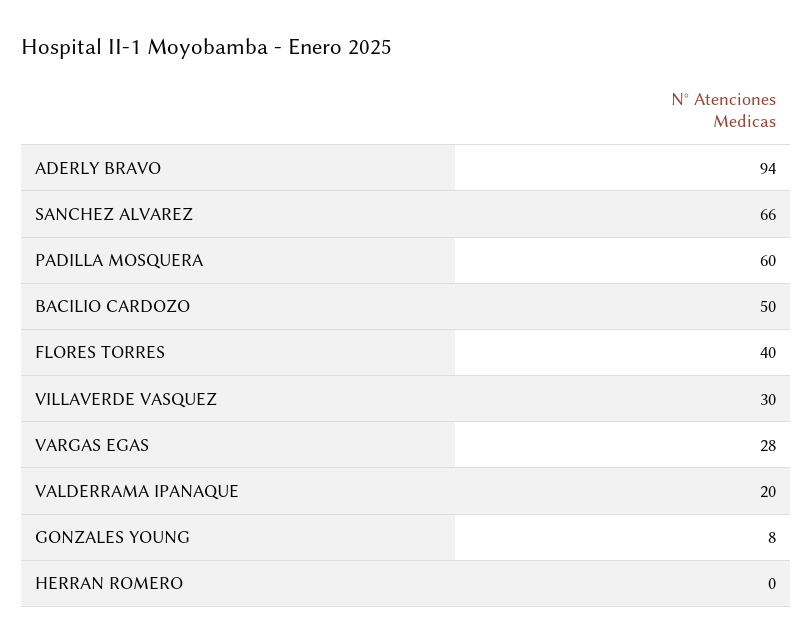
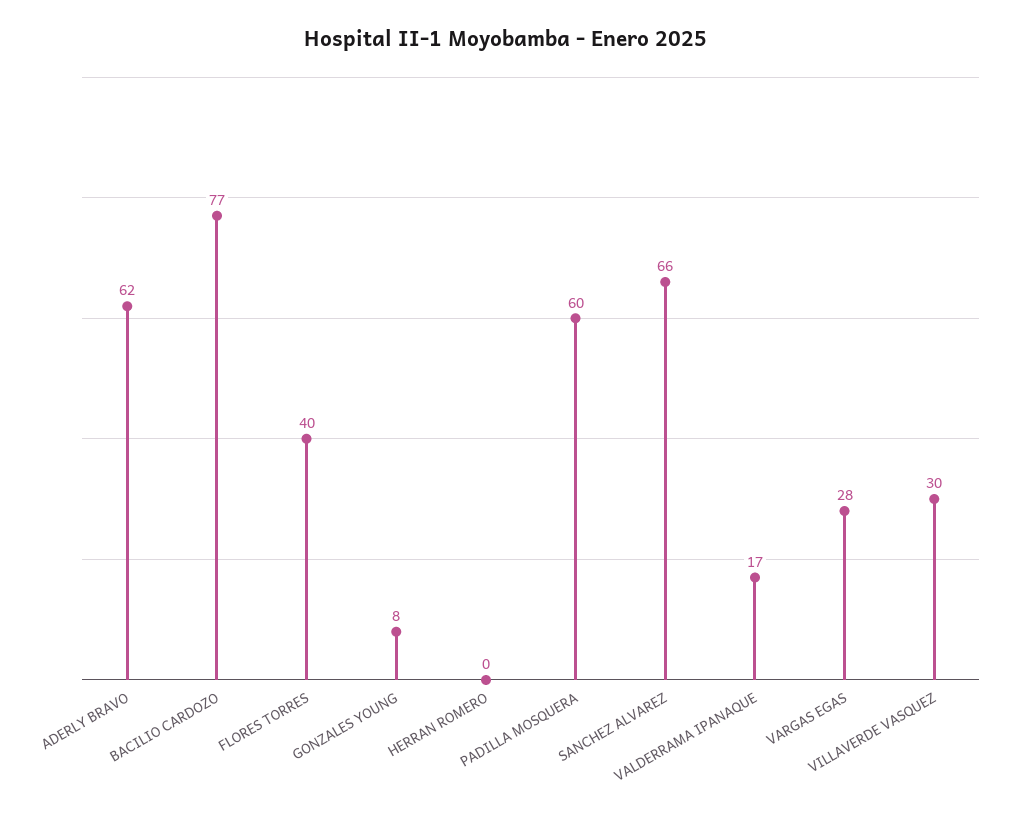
ADERLY BRAVO: 94 -> 62
BACILIO CARDOZO: 50 -> 77
VALDERRAMA IPANAQUE: 20 -> 17

